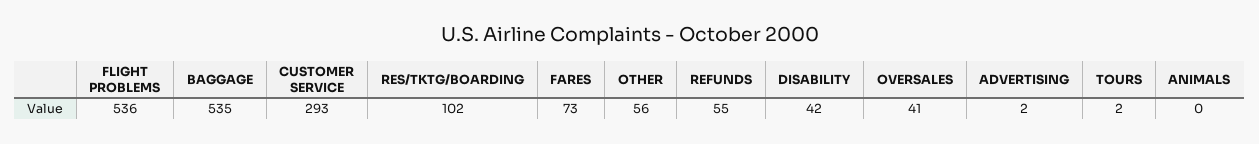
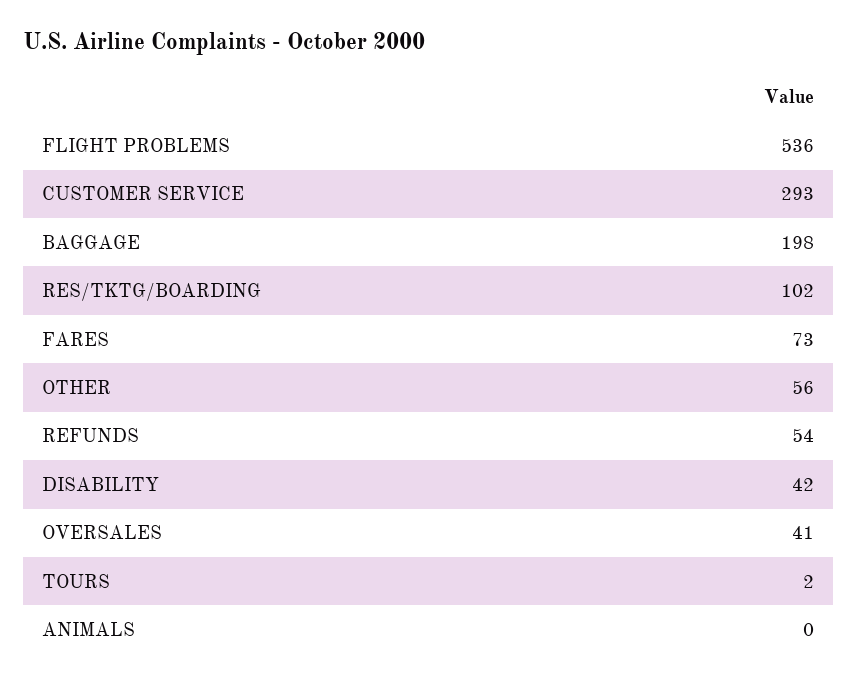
BAGGAGE: 535 -> 198
REFUNDS: 55 -> 54
ADVERTISING: 2 -> none

